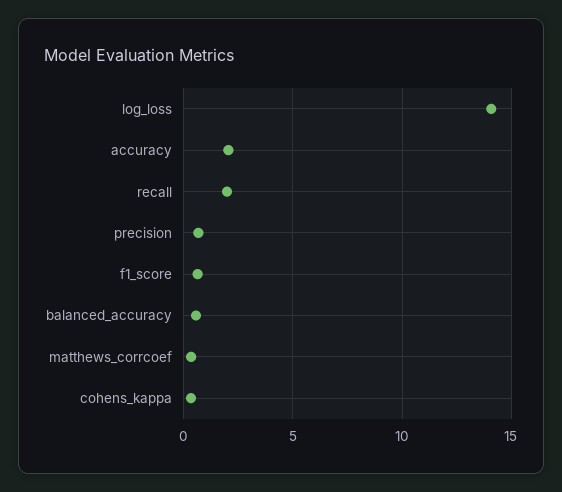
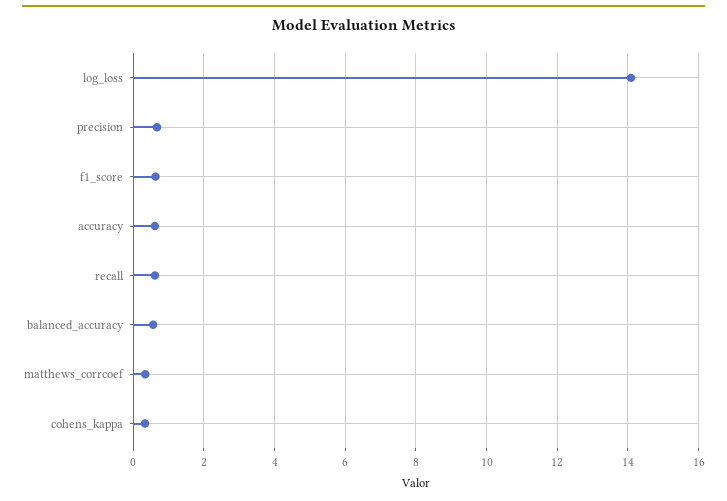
accuracy: 2 -> 0.6
recall: 2 -> 0.6

